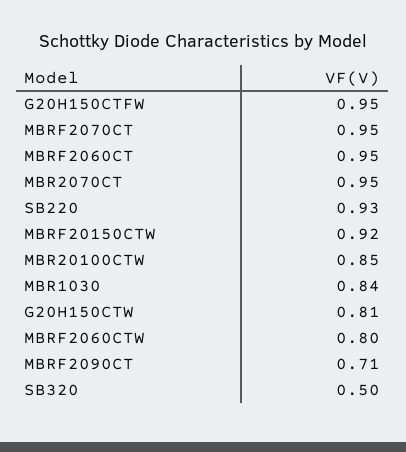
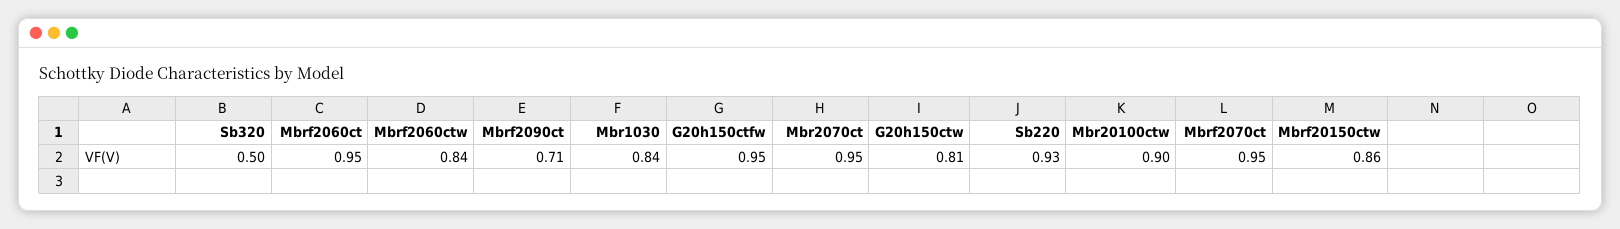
MBRF20150CTW: 0.92 -> 0.86
MBR20100CTW: 0.85 -> 0.9
MBRF2060CTW: 0.8 -> 0.84

